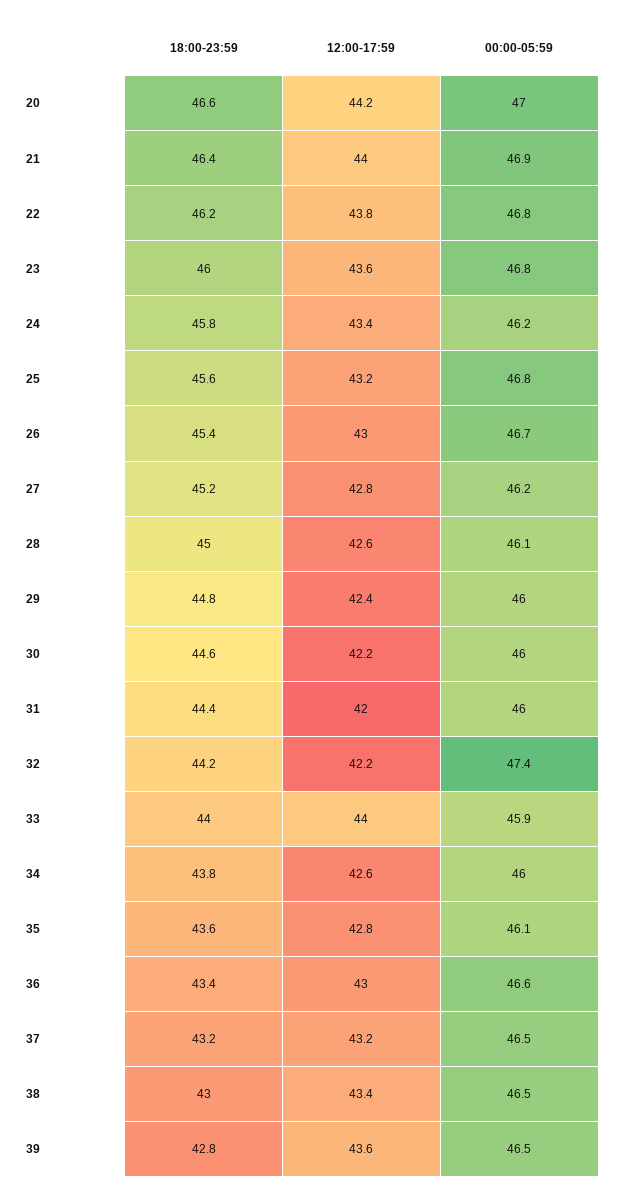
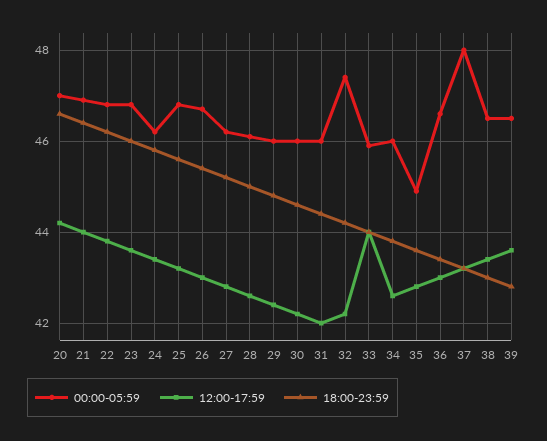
00:00-05:59, 35: 46.1 -> 45
00:00-05:59, 37: 46.5 -> 48

